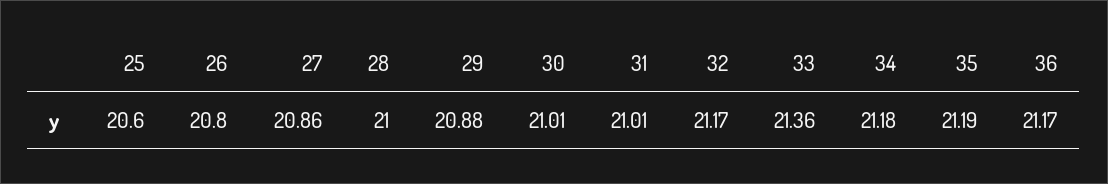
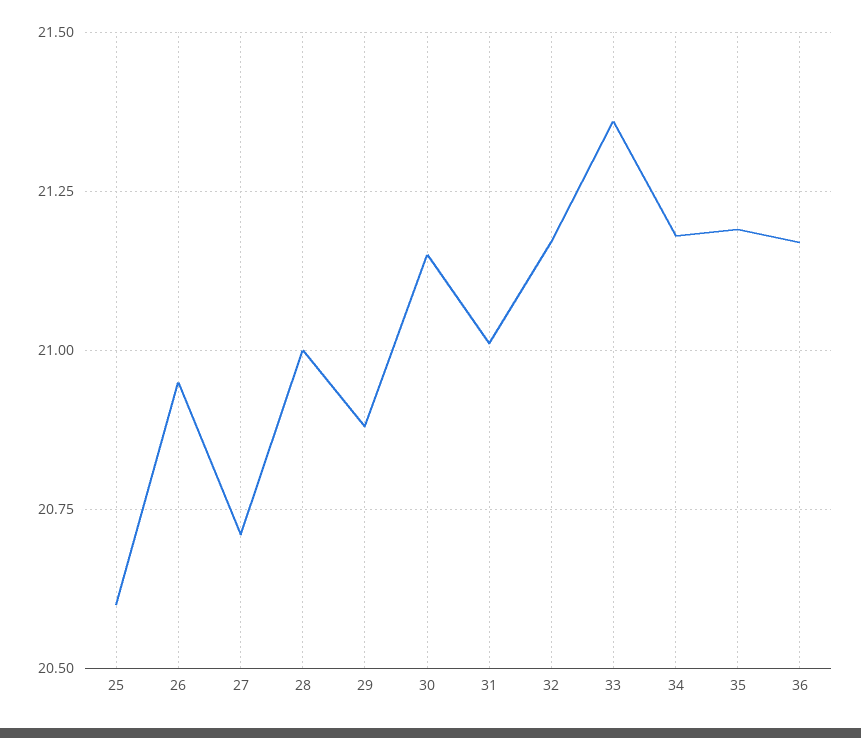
26: 20.8 -> 20.95
27: 20.86 -> 20.7
30: 21.01 -> 21.15

